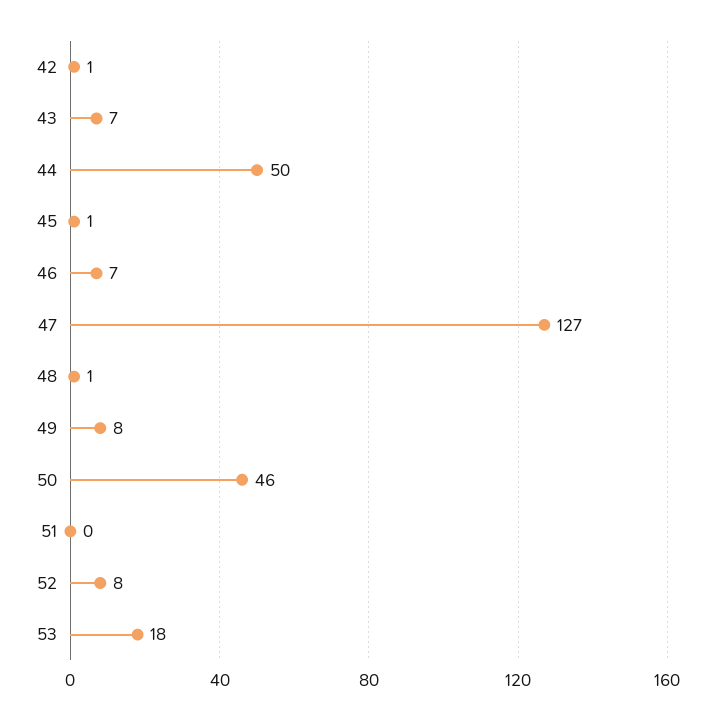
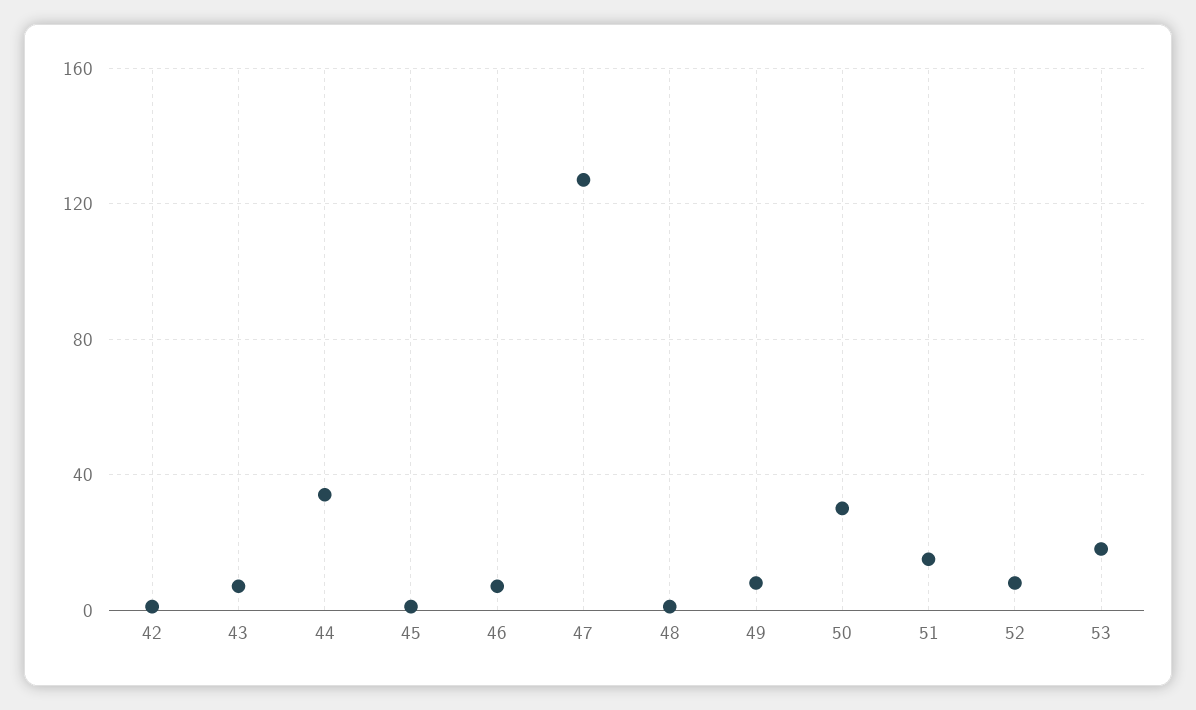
44: 50 -> 35
50: 46 -> 30
51: 0 -> 15

